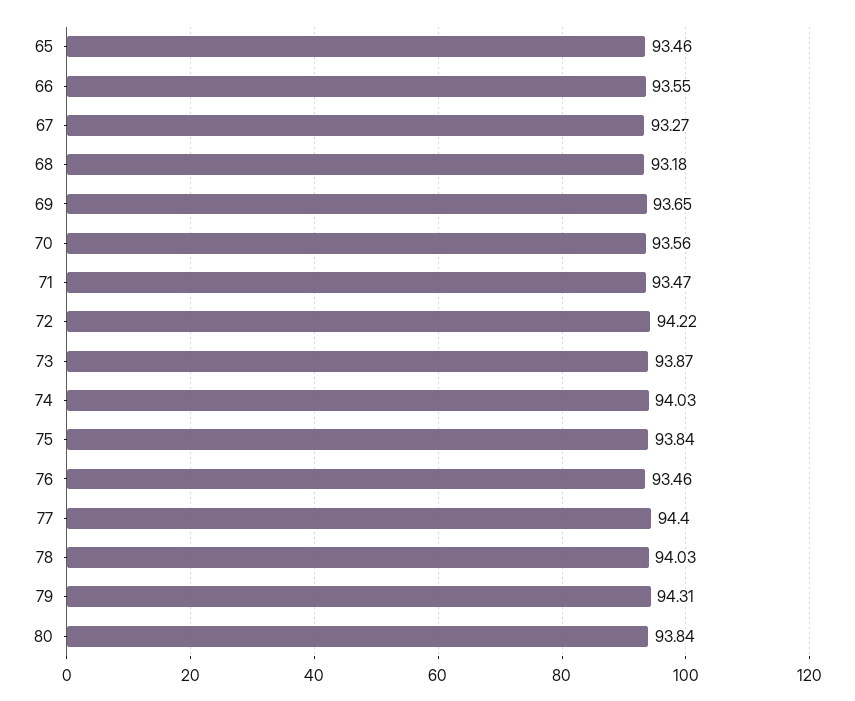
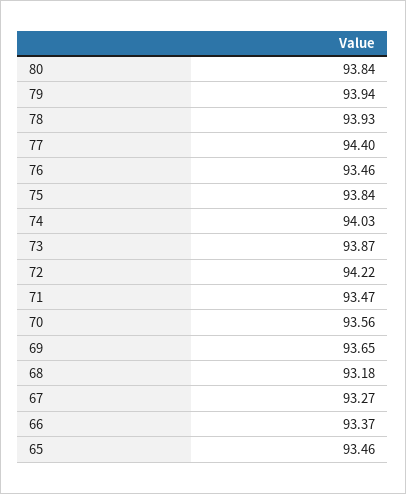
66: 93.55 -> 93.37
78: 94.03 -> 93.93
79: 94.31 -> 93.94

